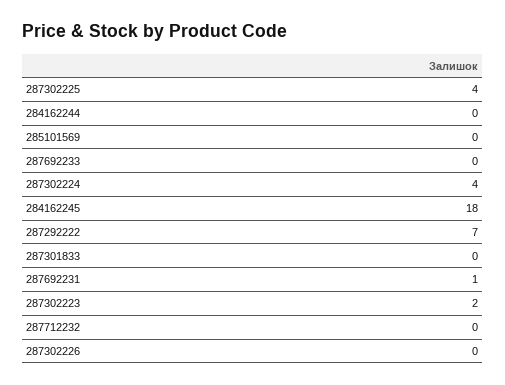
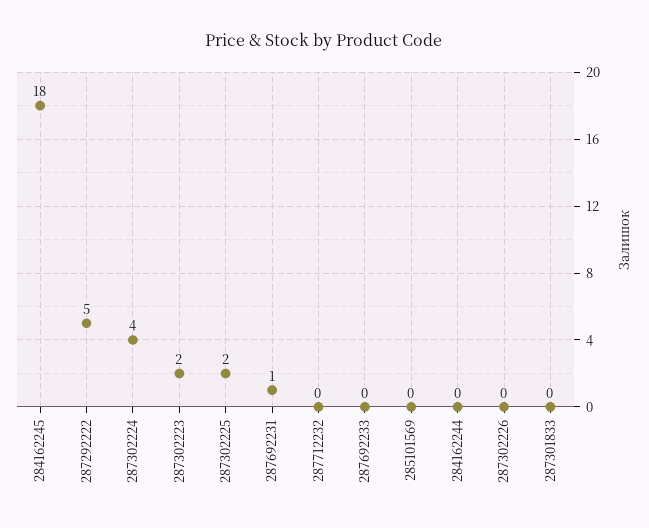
287302225: 4 -> 2
287292222: 7 -> 5

